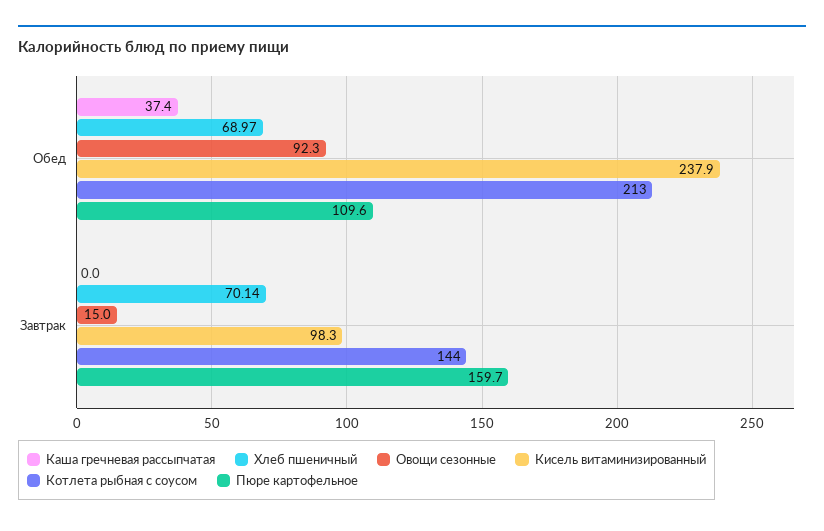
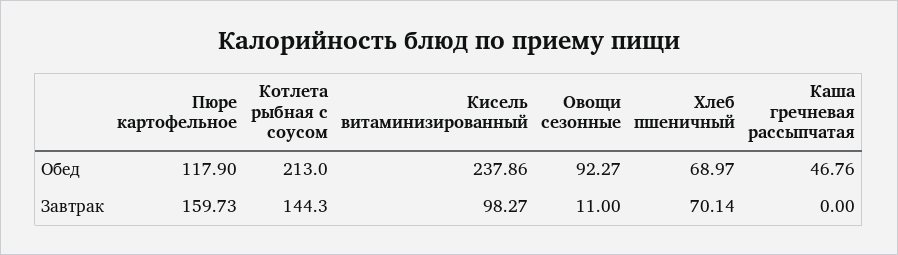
Каша гречневая рассыпчатая, Обед: 37.4 -> 46.76
Пюре картофельное, Обед: 109.6 -> 117.9
Овощи сезонные, Завтрак: 15 -> 11

